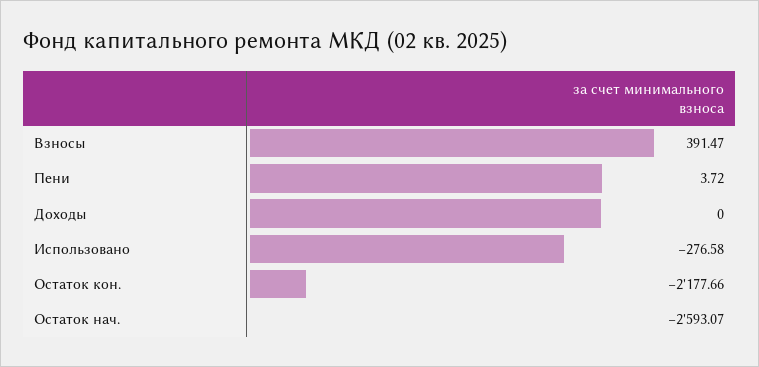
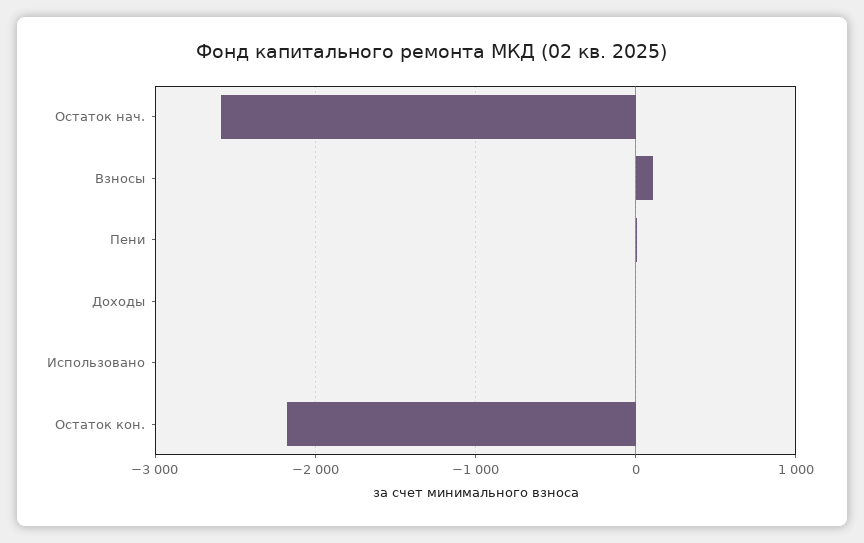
Взносы: 391.47 -> 100
Использовано: -276.58 -> 0

